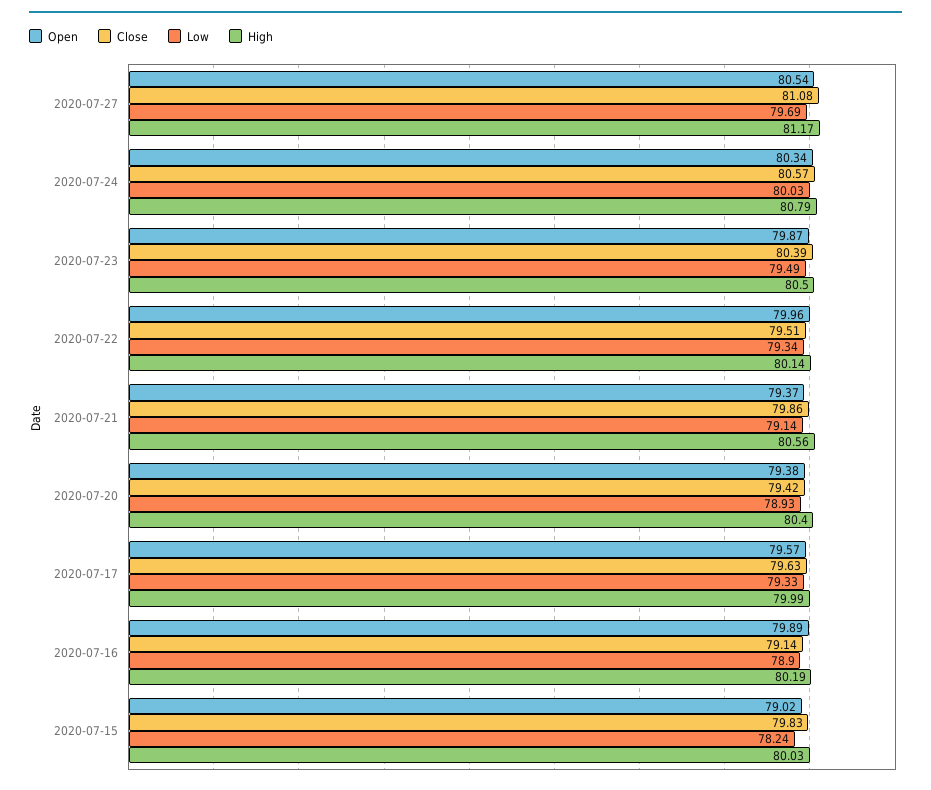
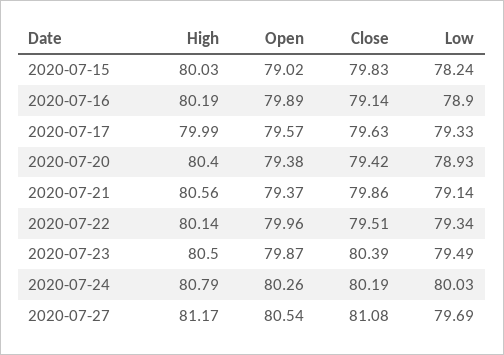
Open, 2020-07-24: 80.34 -> 80.26
Close, 2020-07-24: 80.57 -> 80.19

